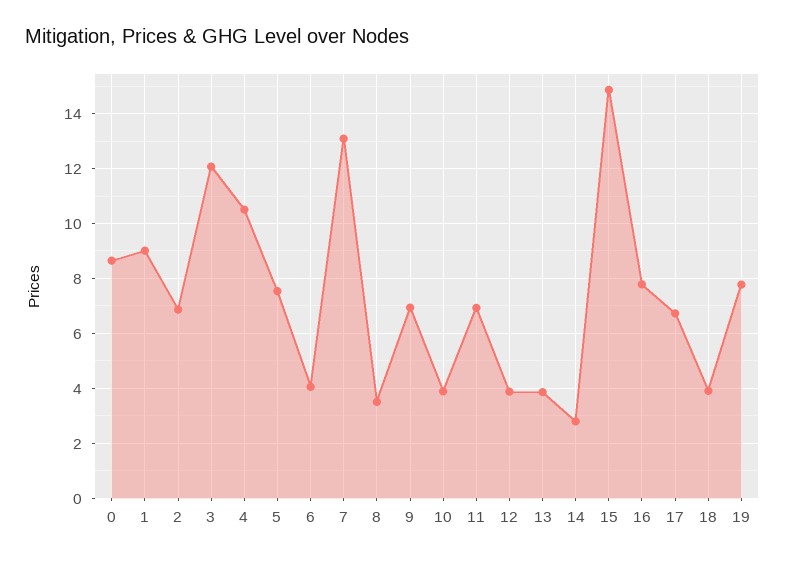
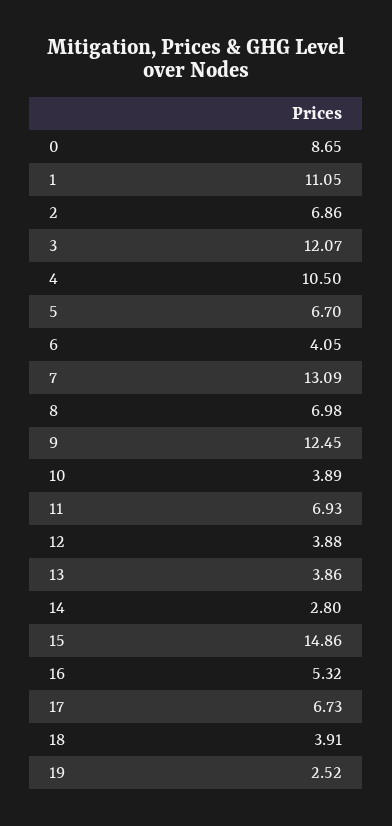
1: 9 -> 11.05
5: 7.5 -> 6.7
8: 3.5 -> 6.98
9: 7 -> 12.45
16: 7.75 -> 5.32
19: 7.75 -> 2.52

